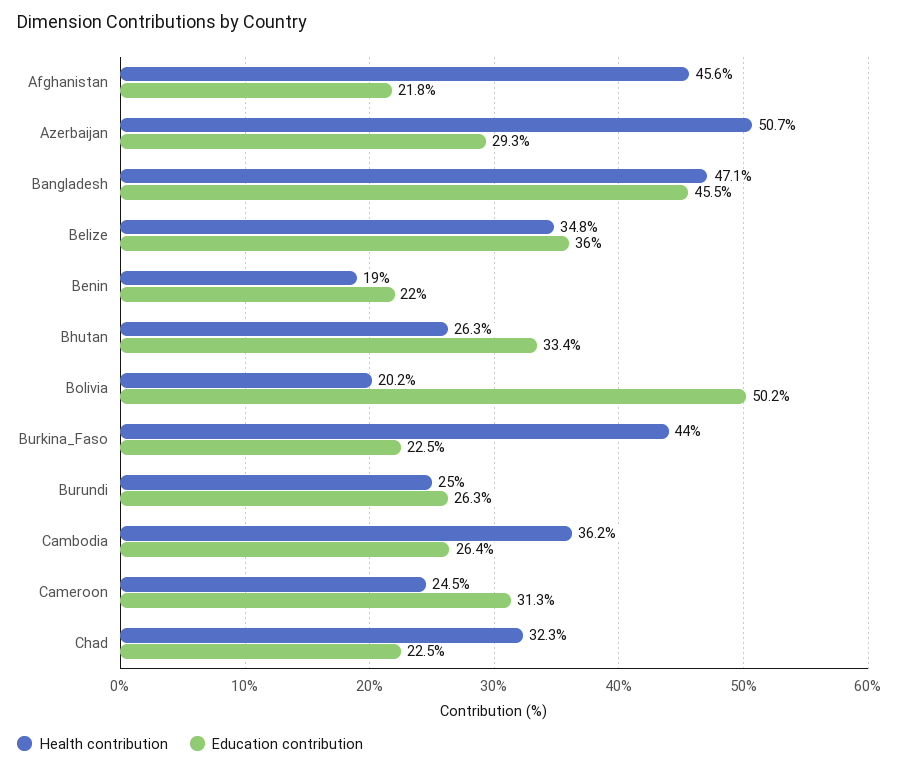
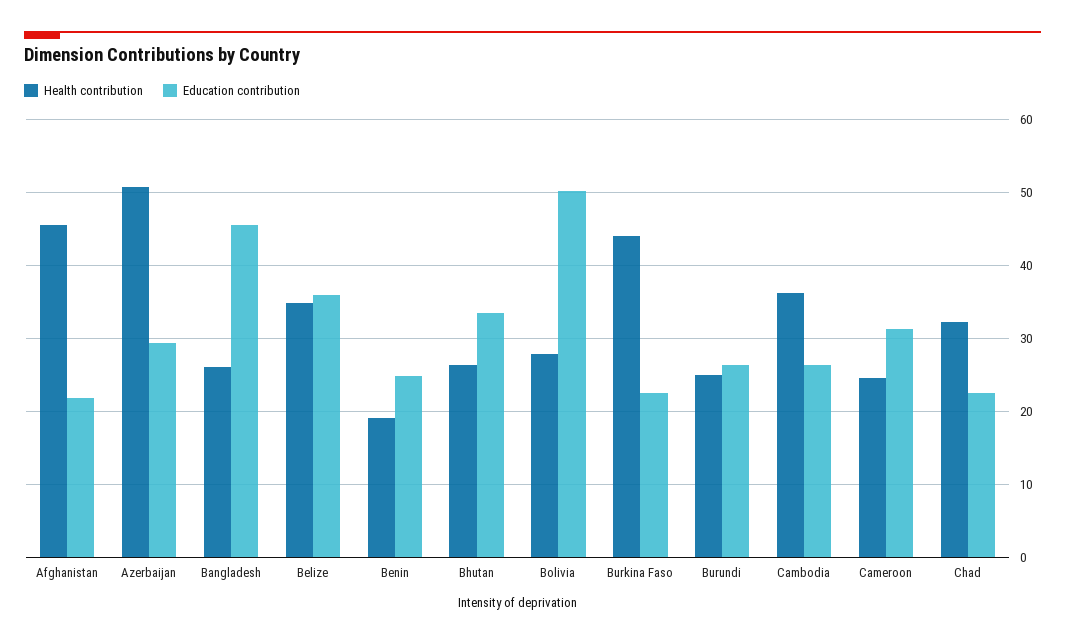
Health contribution, Bangladesh: 47.1 -> 26
Education contribution, Benin: 22 -> 25
Health contribution, Bolivia: 20.2 -> 28

